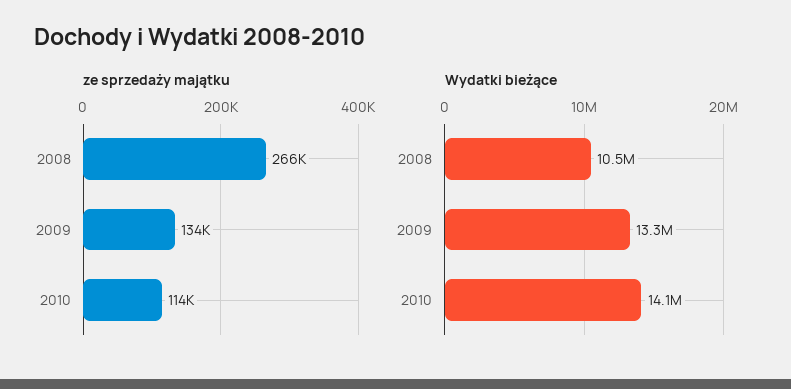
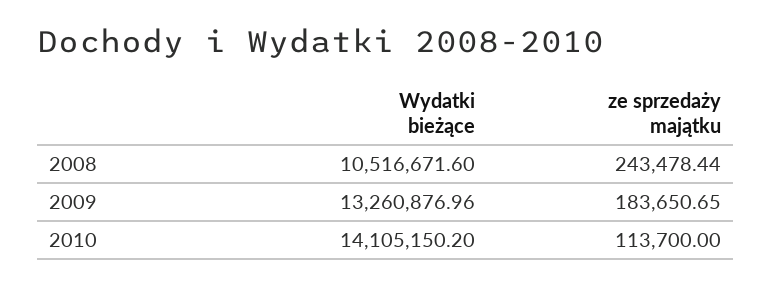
ze sprzedaży majątku, 2008: 266000 -> 243478.44
ze sprzedaży majątku, 2009: 134000 -> 183650.65

